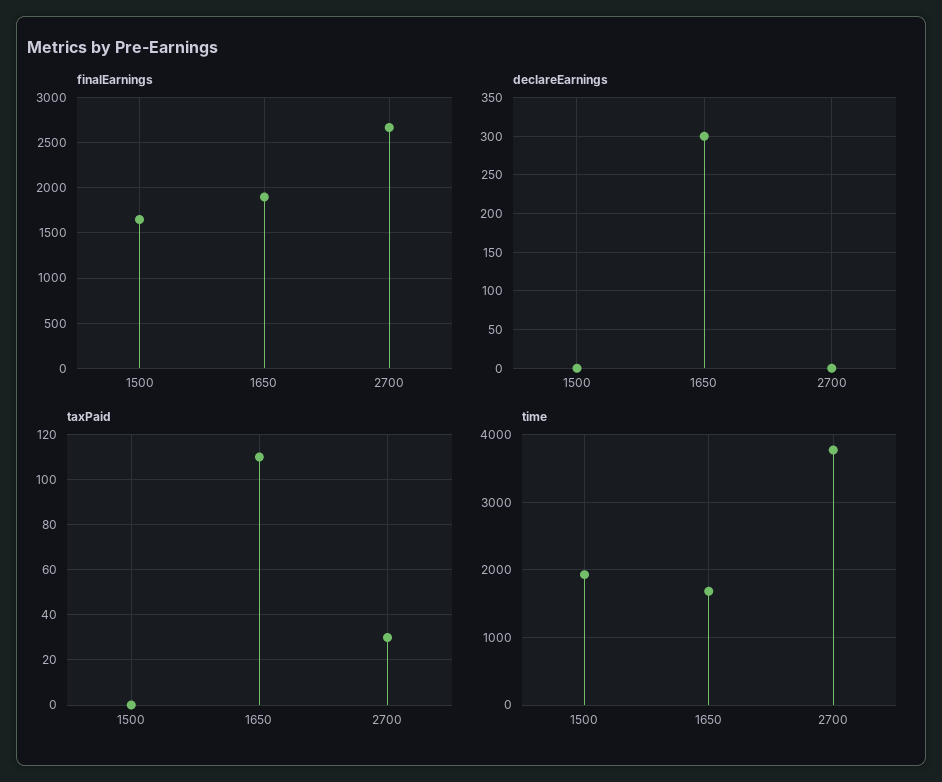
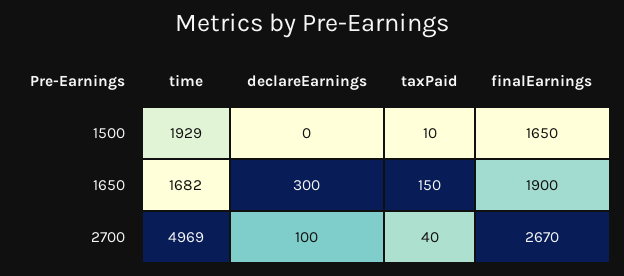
declareEarnings, 2700: 0 -> 100
taxPaid, 1500: 0 -> 10
taxPaid, 1650: 110 -> 150
taxPaid, 2700: 30 -> 40
time, 2700: 3800 -> 4969

